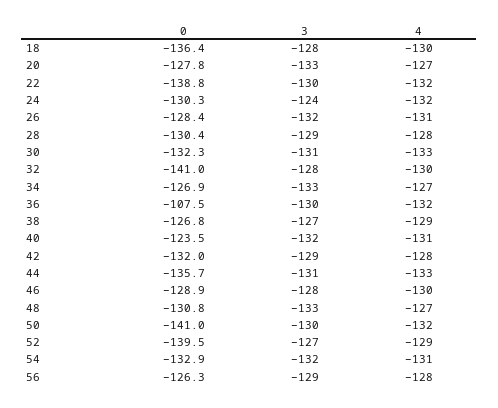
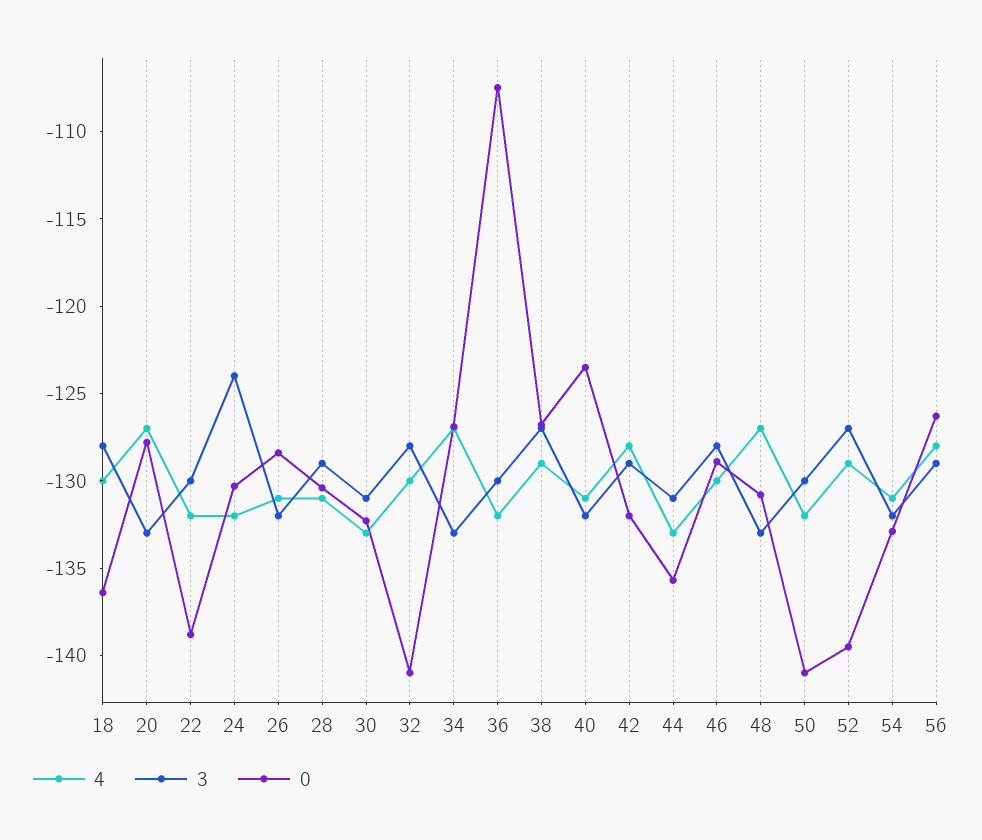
4, 28: -128 -> -131

